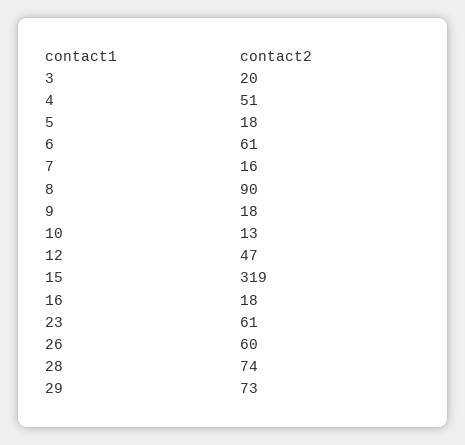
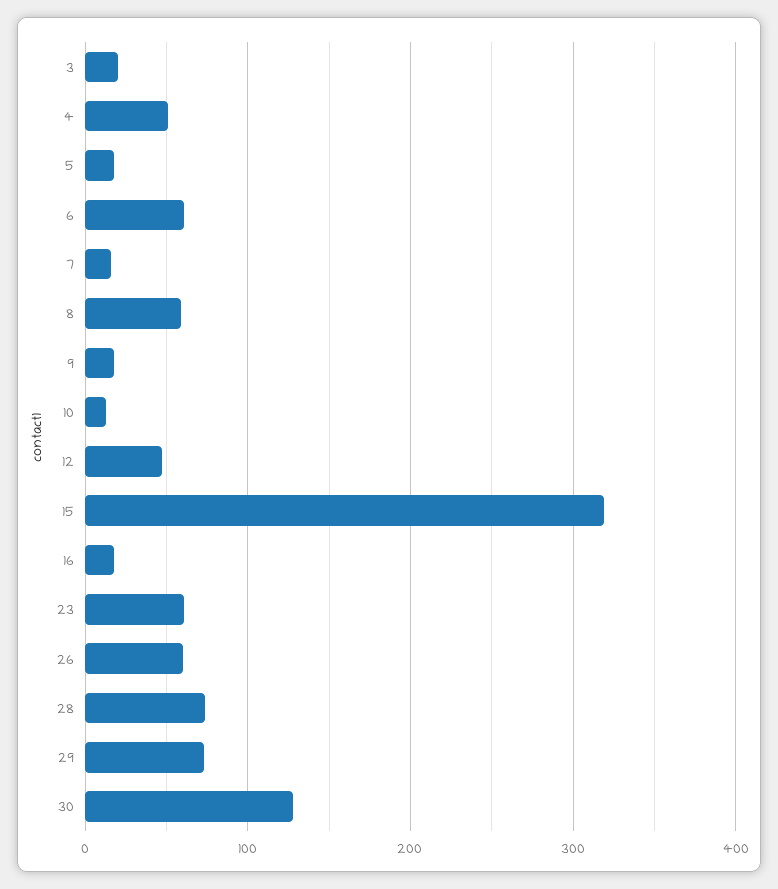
8: 90 -> 60
30: none -> 130

